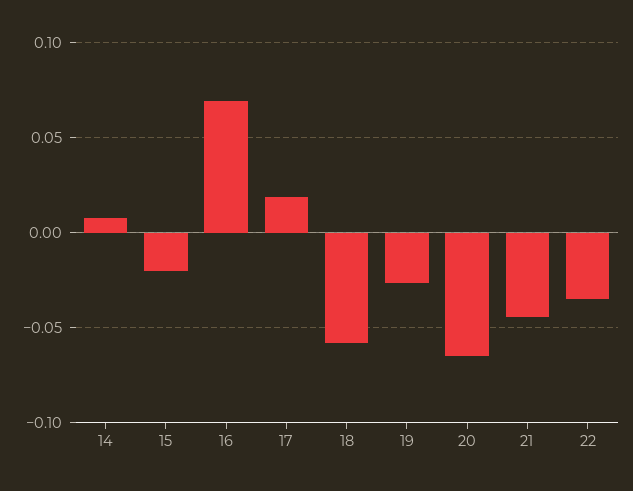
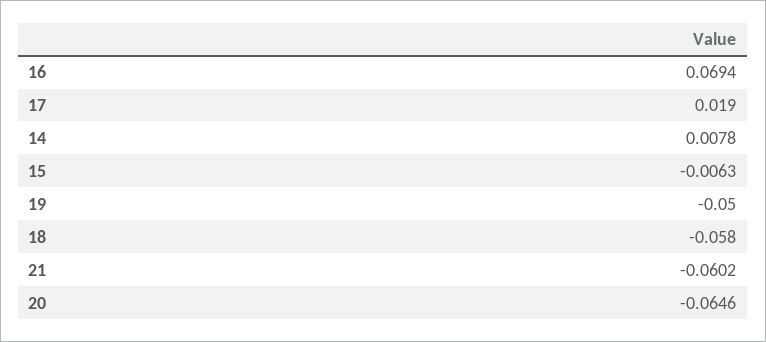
15: -0.02 -> -0.0063
19: -0.025 -> -0.05
21: -0.045 -> -0.0602
22: -0.035 -> none

